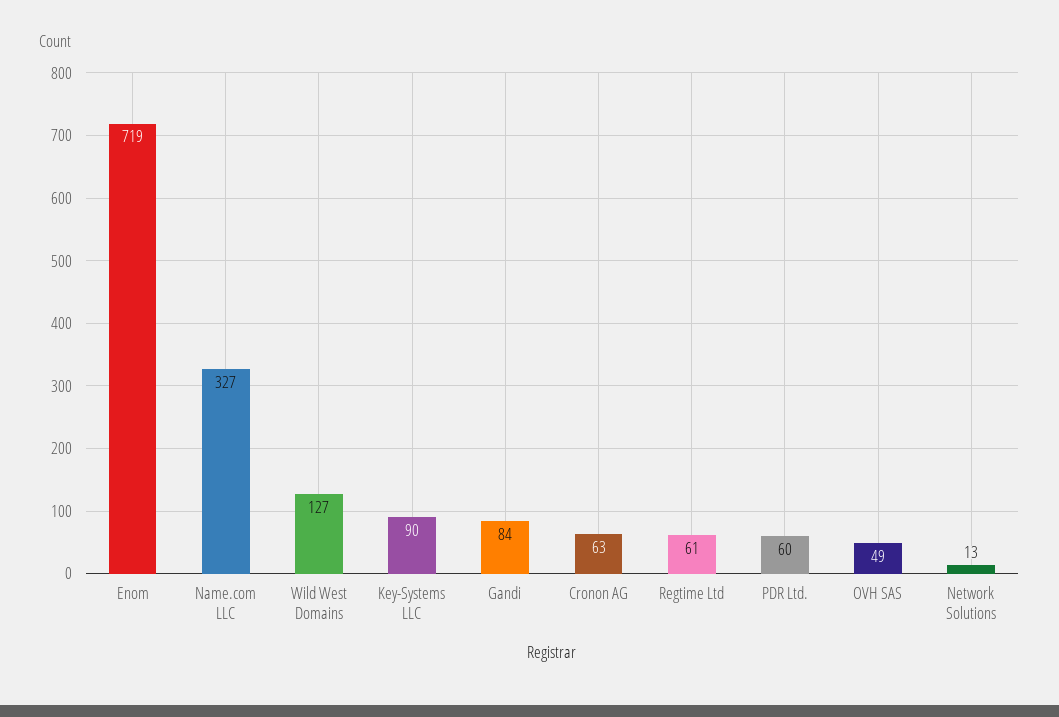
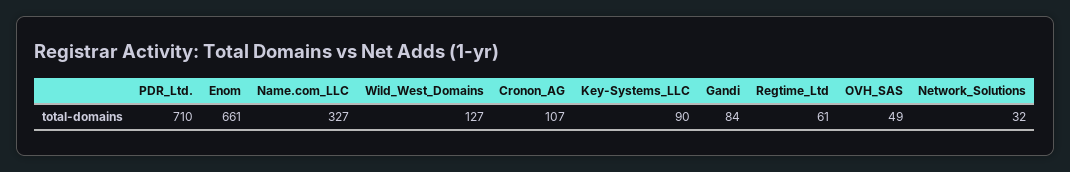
Enom: 719 -> 661
Cronon AG: 63 -> 107
PDR Ltd.: 60 -> 710
Network Solutions: 13 -> 32

